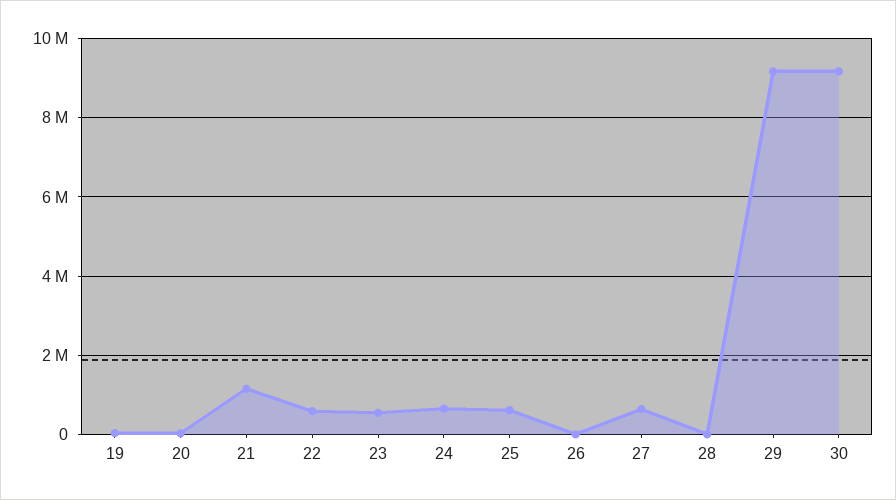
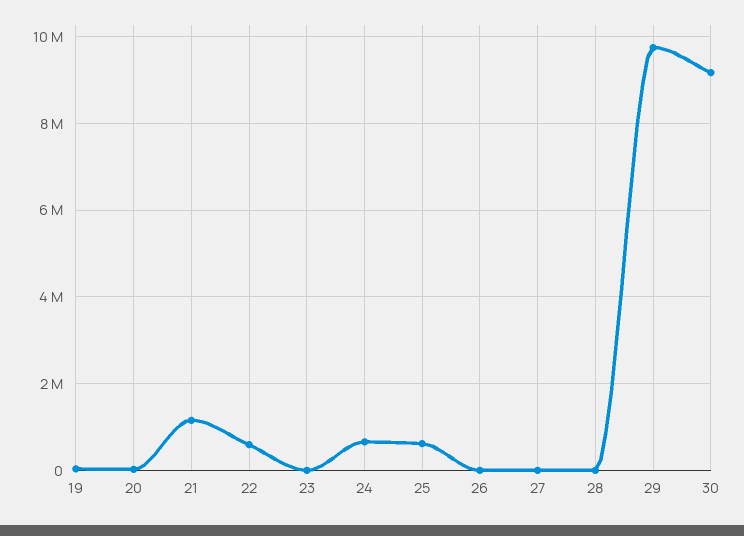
23: 600000 -> 0
27: 600000 -> 0
29: 9200000 -> 9800000

